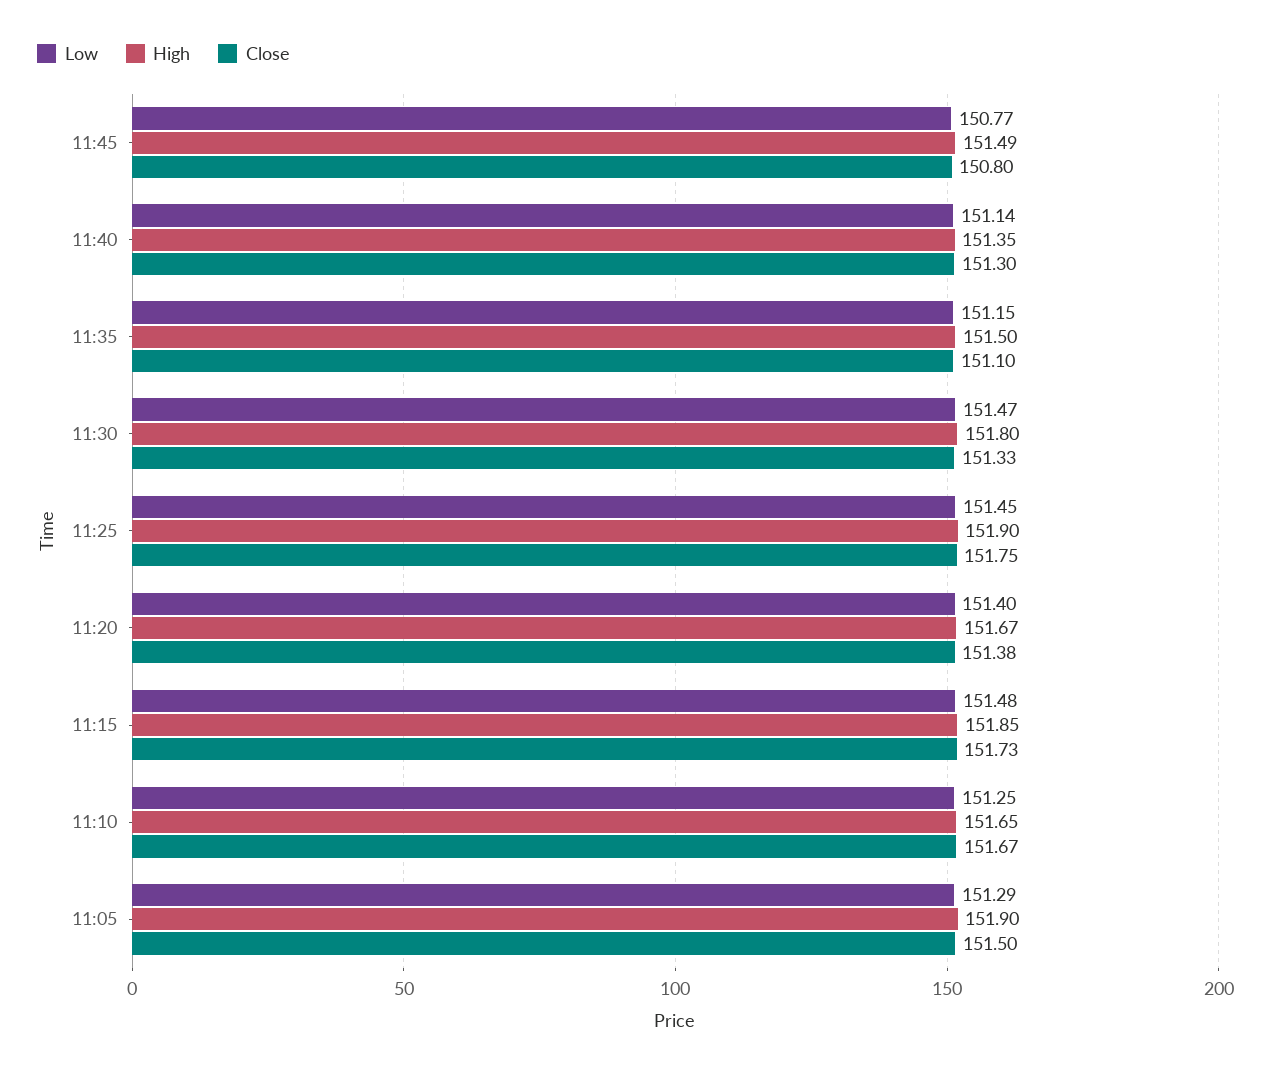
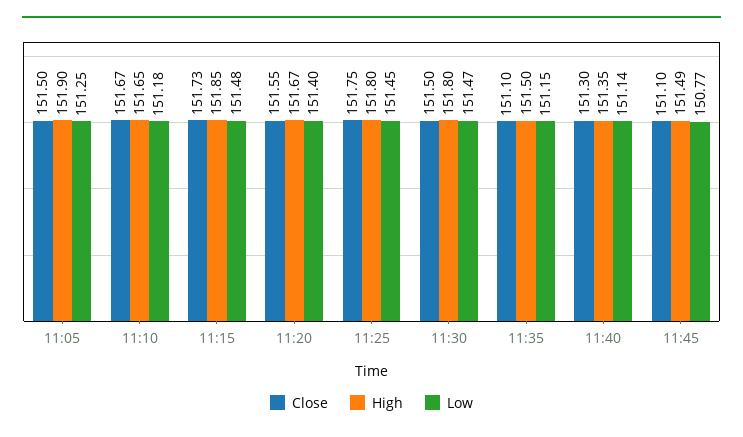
Close, 11:45: 150.8 -> 151.1
Close, 11:30: 151.33 -> 151.5
High, 11:25: 151.9 -> 151.8
Close, 11:20: 151.38 -> 151.55
Low, 11:10: 151.25 -> 151.18
Low, 11:05: 151.29 -> 151.25

